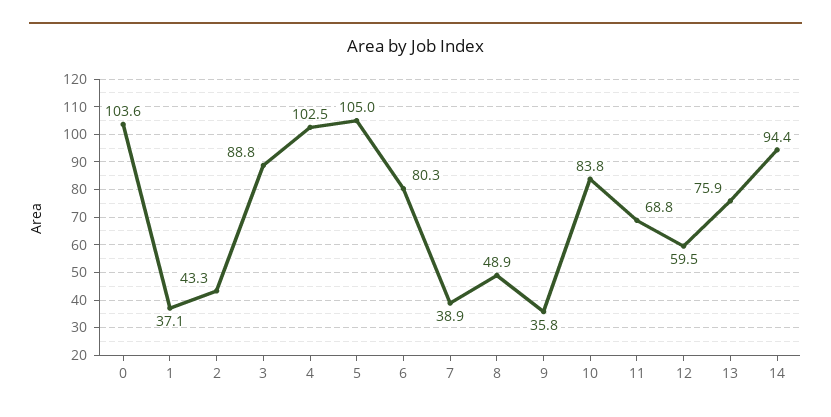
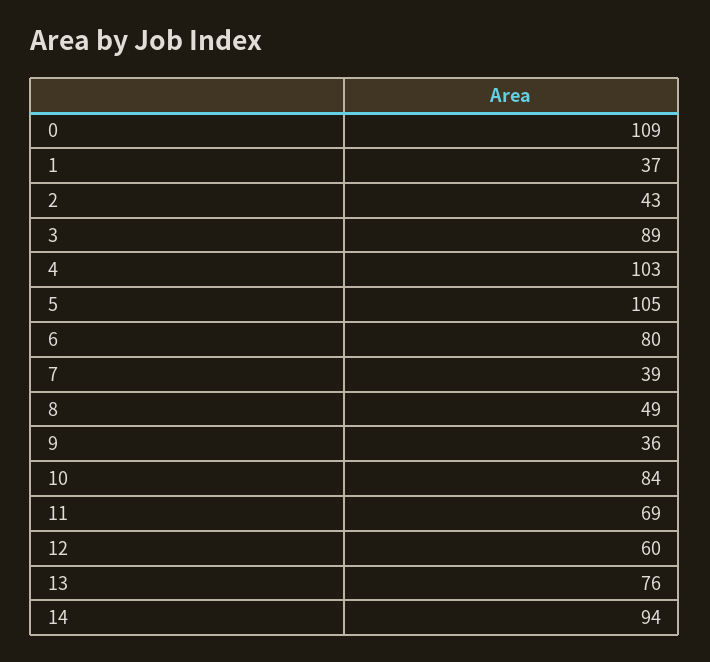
0: 103.6 -> 109

